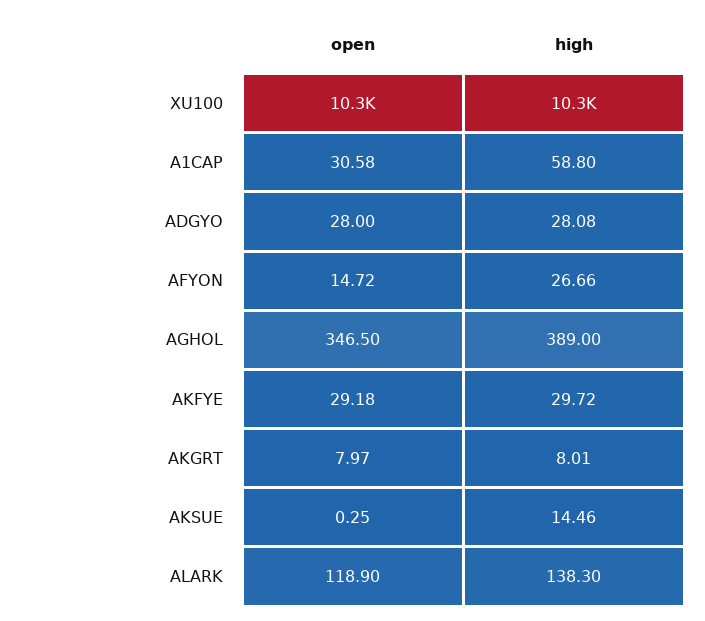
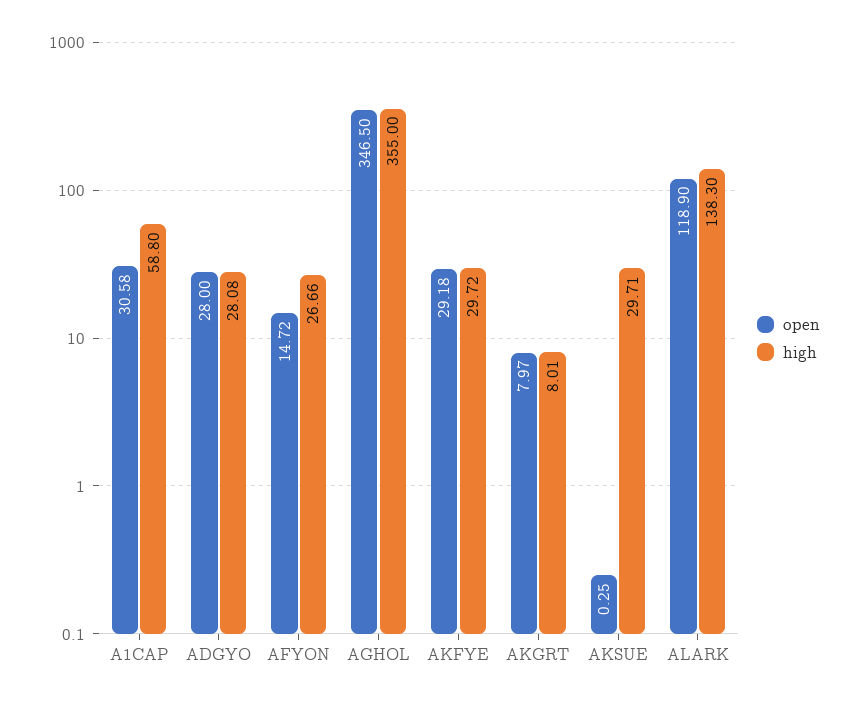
open, XU100: 10300 -> none
high, XU100: 10300 -> none
high, AGHOL: 389 -> 355
high, AKSUE: 14.46 -> 29.71

